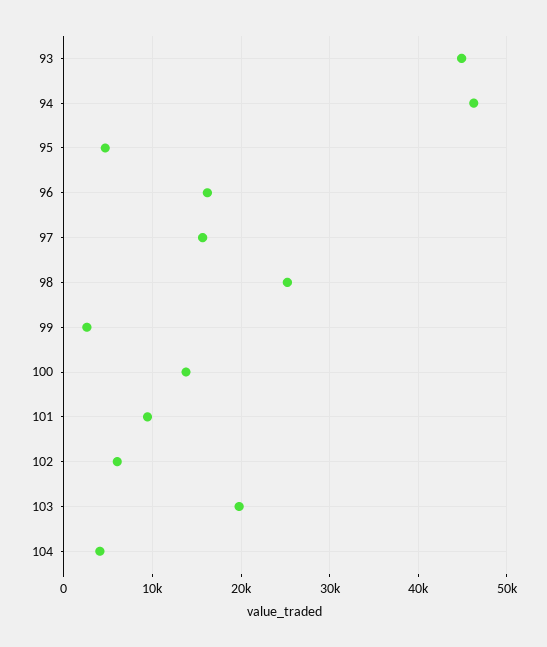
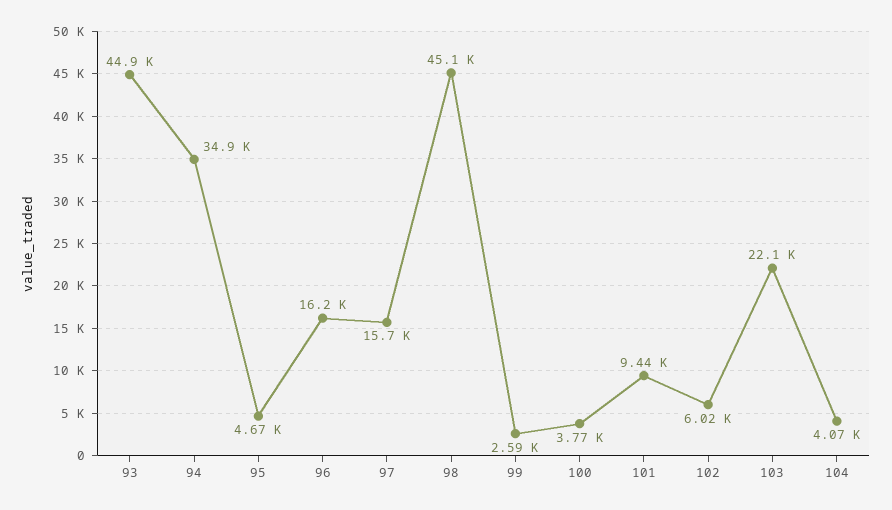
94: 46000 -> 34900
98: 25000 -> 45100
100: 14000 -> 3770
103: 20000 -> 22100

